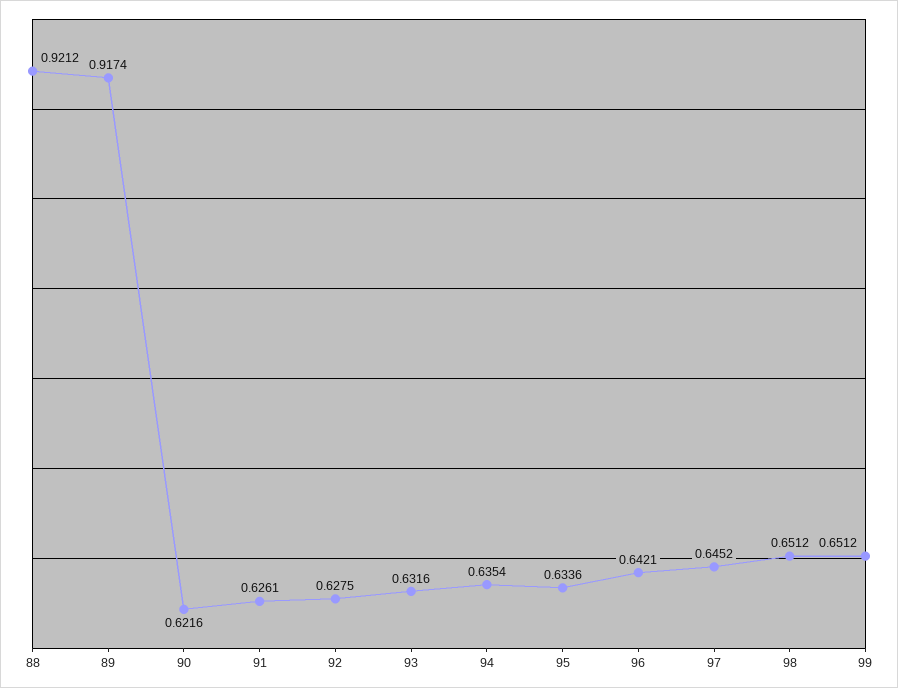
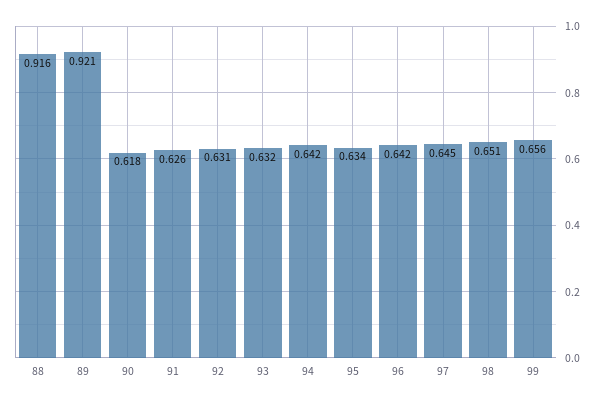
88: 0.9212 -> 0.916
89: 0.9174 -> 0.921
90: 0.6216 -> 0.618
92: 0.6275 -> 0.631
94: 0.6354 -> 0.642
99: 0.6512 -> 0.656

